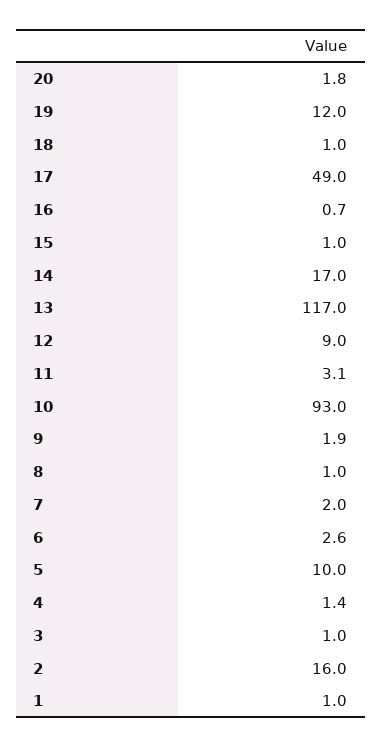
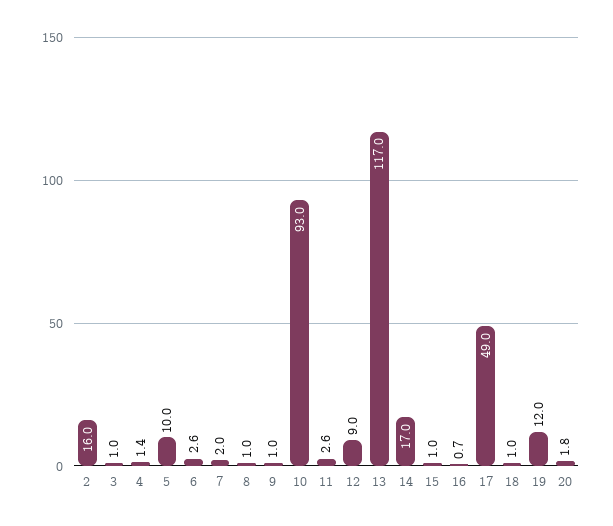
11: 3.1 -> 2.6
9: 1.9 -> 1
1: 1 -> none

